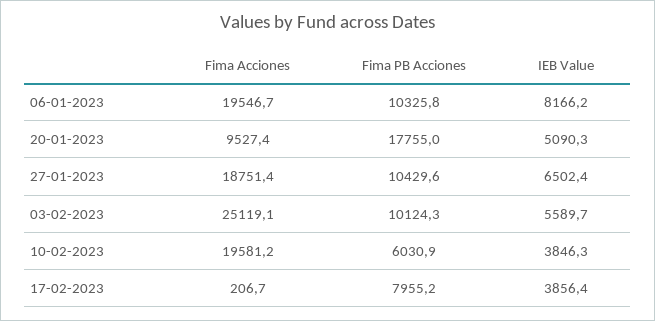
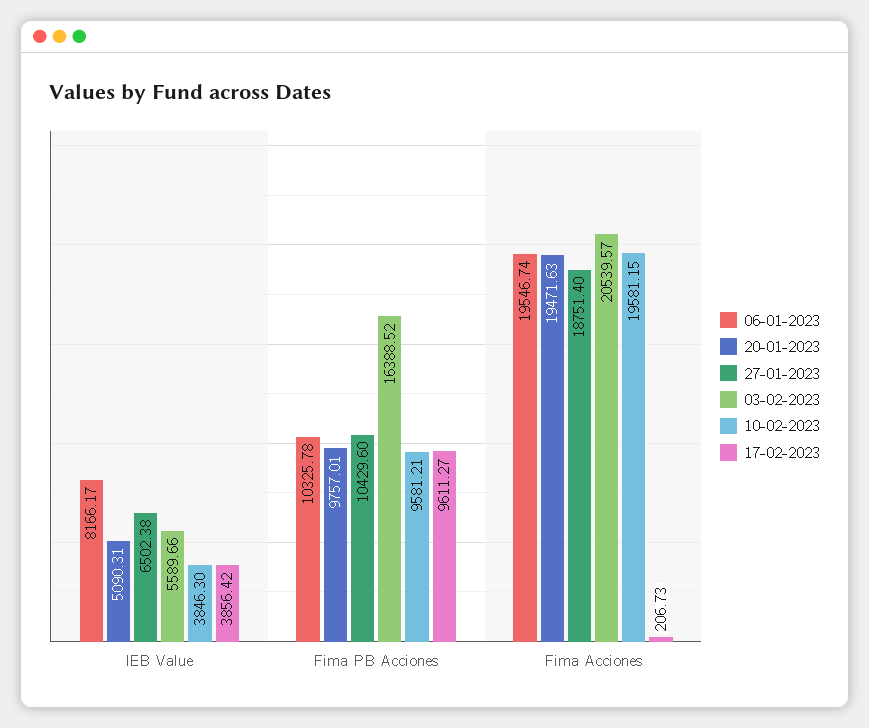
20-01-2023, Fima Acciones: 9527.4 -> 19471.63
20-01-2023, Fima PB Acciones: 17755 -> 9757.01
03-02-2023, Fima Acciones: 25119.1 -> 20539.57
03-02-2023, Fima PB Acciones: 10124.3 -> 16388.52
10-02-2023, Fima PB Acciones: 6030.9 -> 9581.21
17-02-2023, Fima PB Acciones: 7955.2 -> 9611.27

